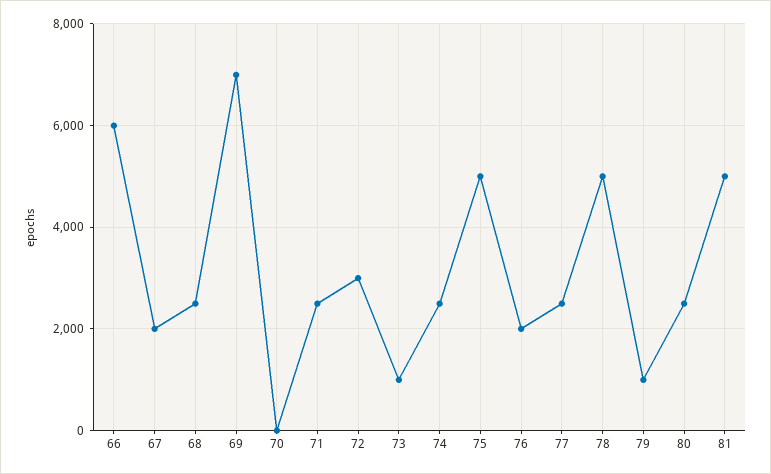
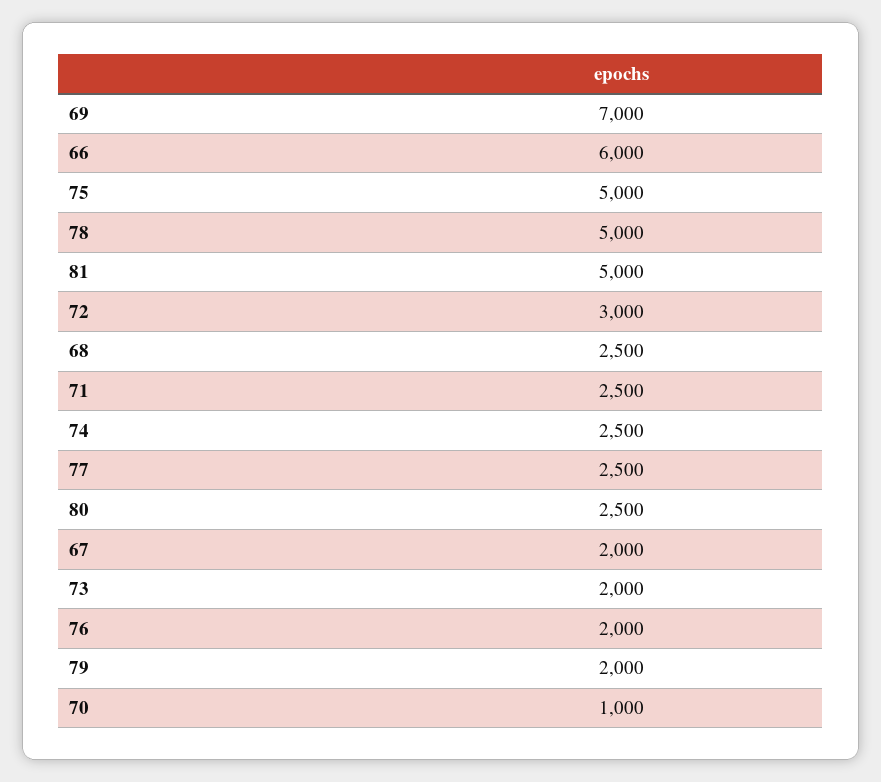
70: 0 -> 1000
73: 1000 -> 2000
79: 1000 -> 2000

